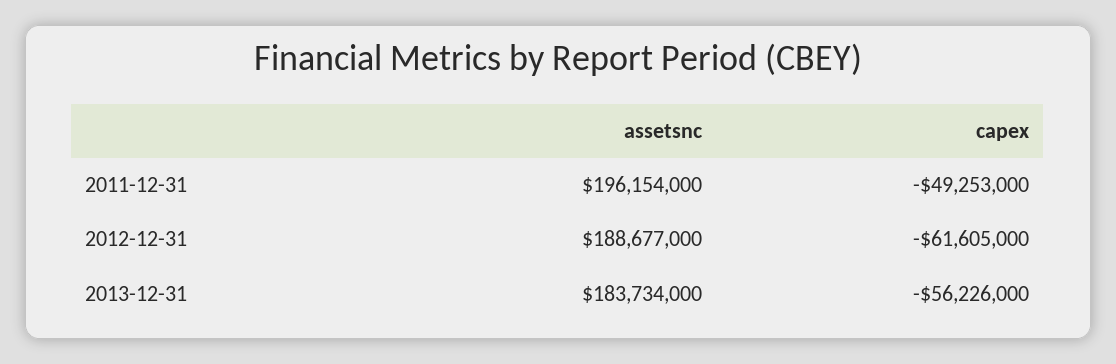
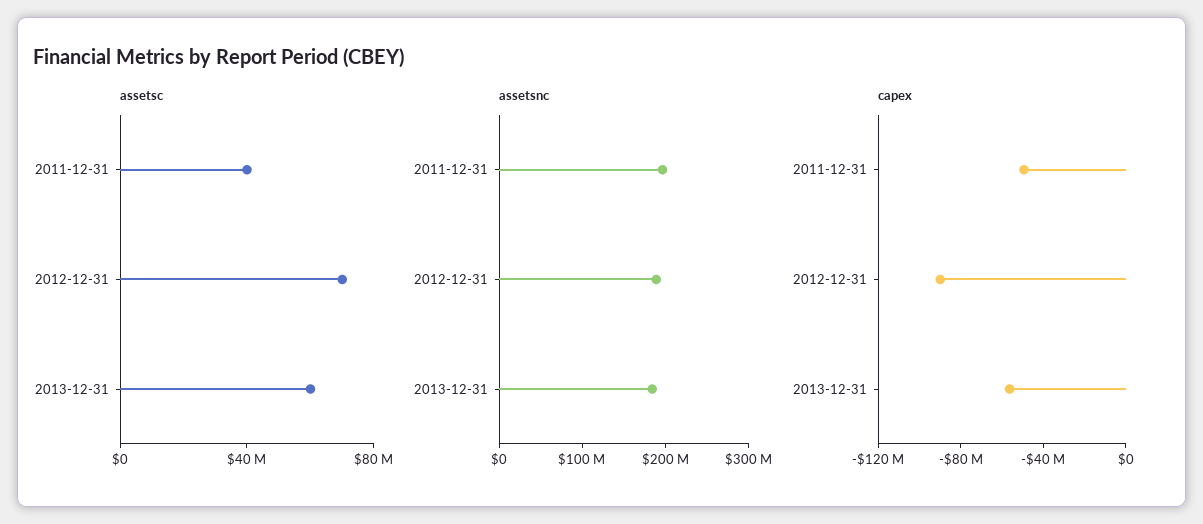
capex, 2012-12-31: -61605000 -> -90000000
assetsc, 2011-12-31: none -> 40000000
assetsc, 2012-12-31: none -> 70000000
assetsc, 2013-12-31: none -> 60000000

